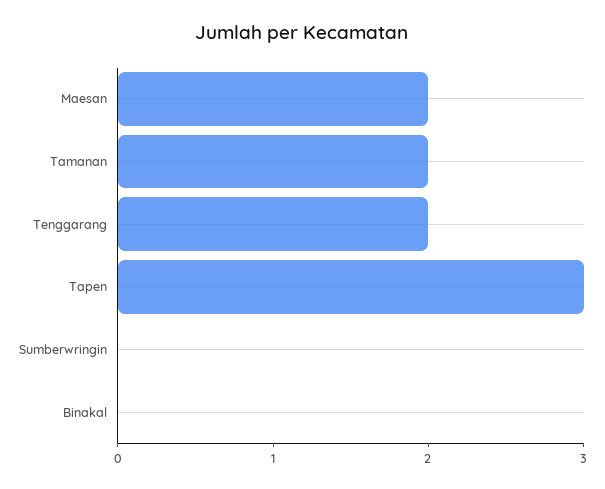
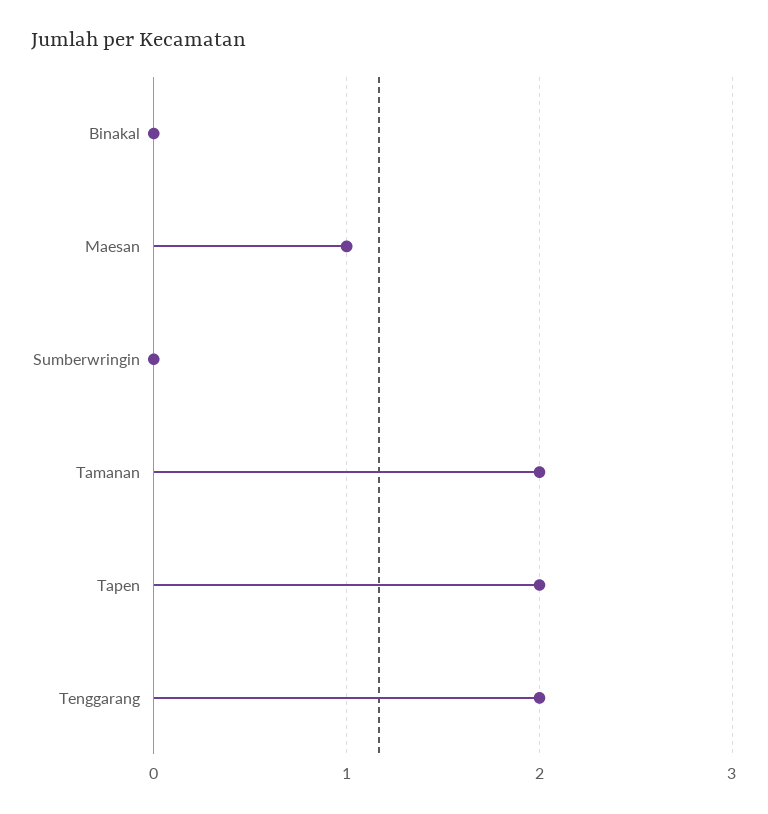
Maesan: 2 -> 1
Tapen: 3 -> 2

